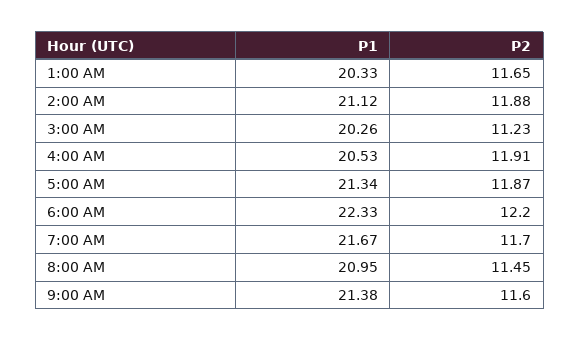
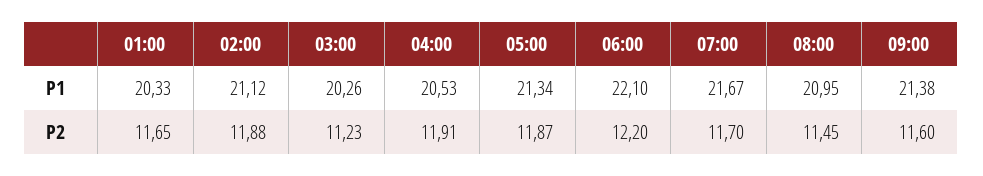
P1, 6:00 AM: 22.33 -> 22.1

